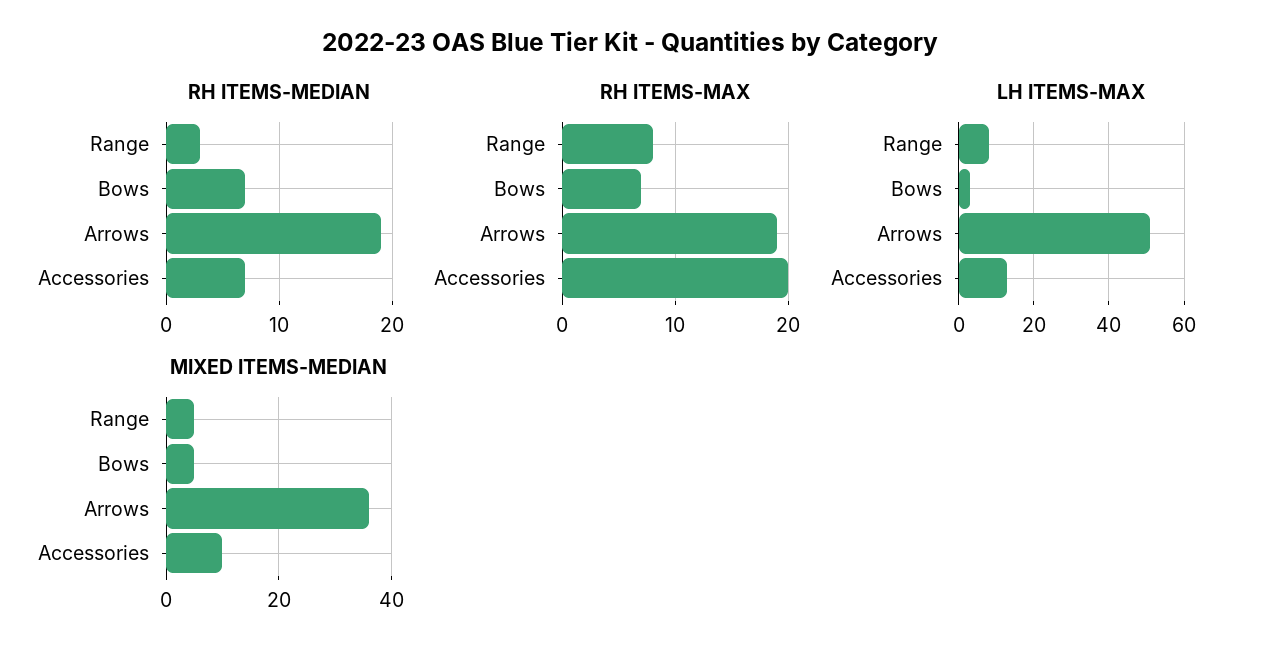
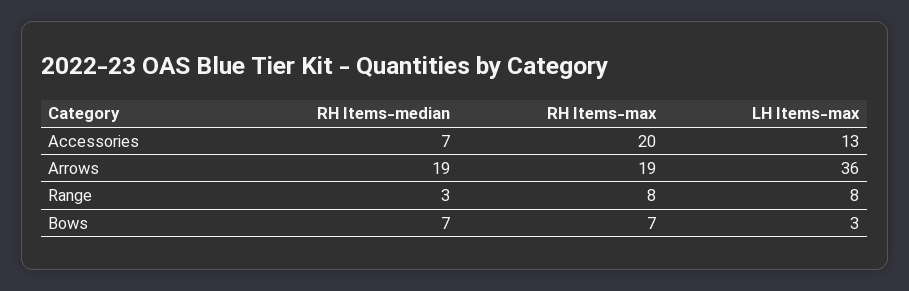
LH ITEMS-MAX, Arrows: 50 -> 36
MIXED ITEMS-MEDIAN, Range: 5 -> none
MIXED ITEMS-MEDIAN, Bows: 5 -> none
MIXED ITEMS-MEDIAN, Arrows: 35 -> none
MIXED ITEMS-MEDIAN, Accessories: 10 -> none

